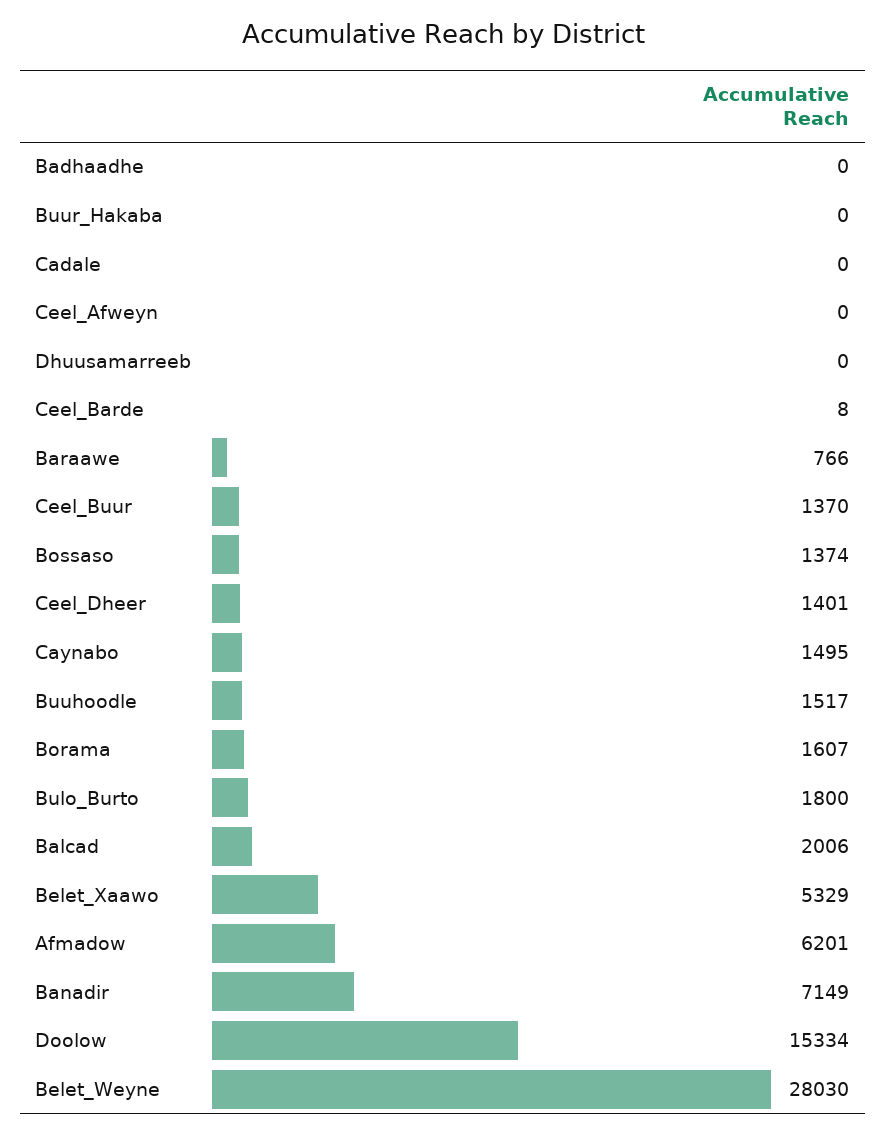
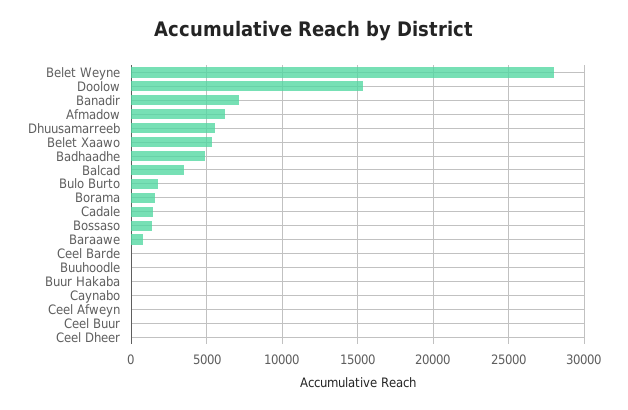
Badhaadhe: 0 -> 5000
Cadale: 0 -> 1500
Dhuusamarreeb: 0 -> 5500
Ceel_Buur: 1370 -> 0
Ceel_Dheer: 1401 -> 0
Caynabo: 1495 -> 0
Buuhoodle: 1517 -> 0
Balcad: 2006 -> 3500

